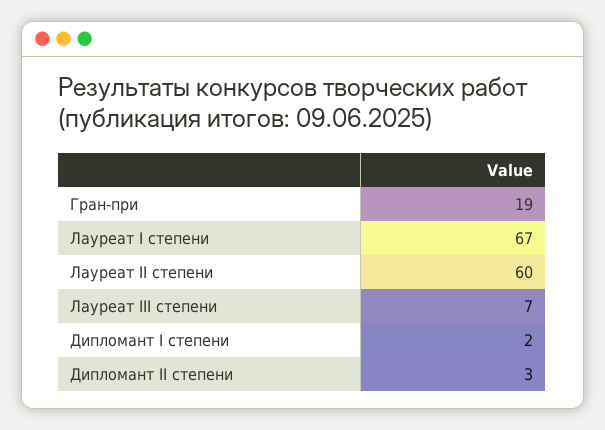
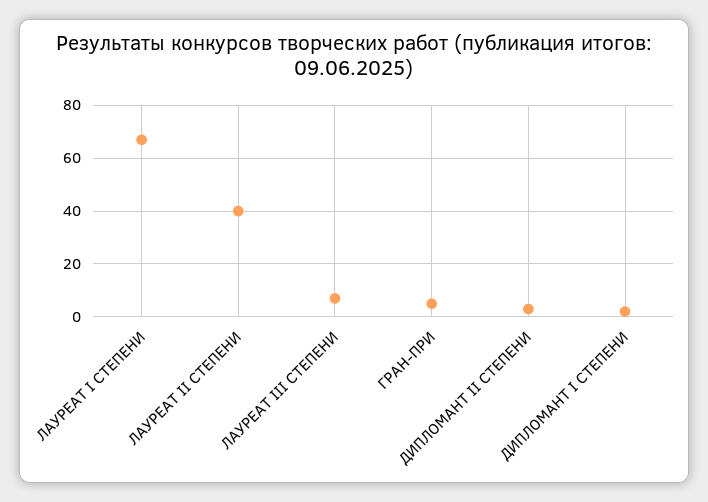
Гран-при: 19 -> 5
Лауреат II степени: 60 -> 40

